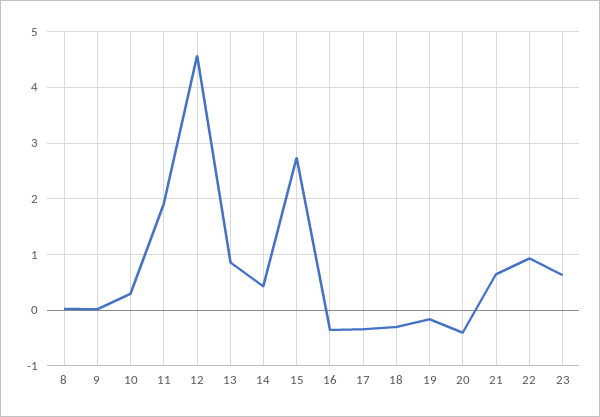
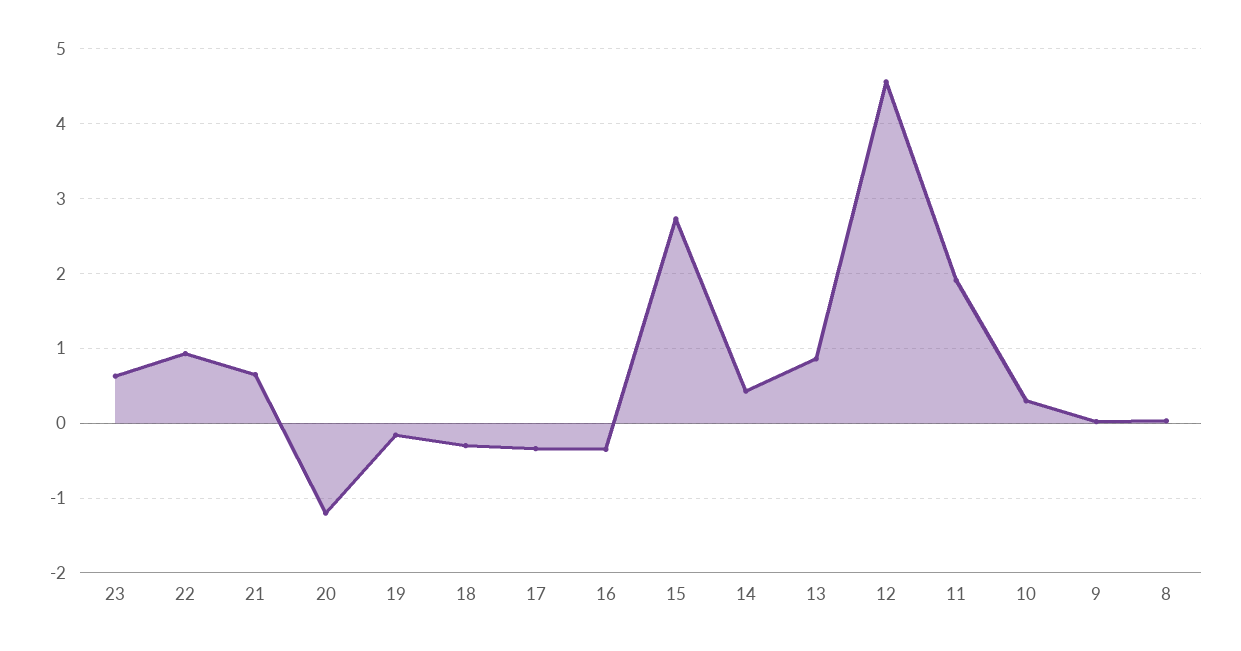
20: -0.4 -> -1.2

